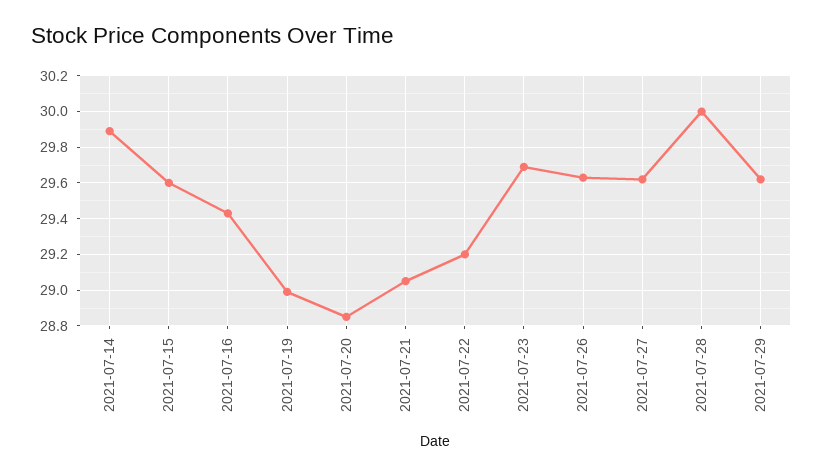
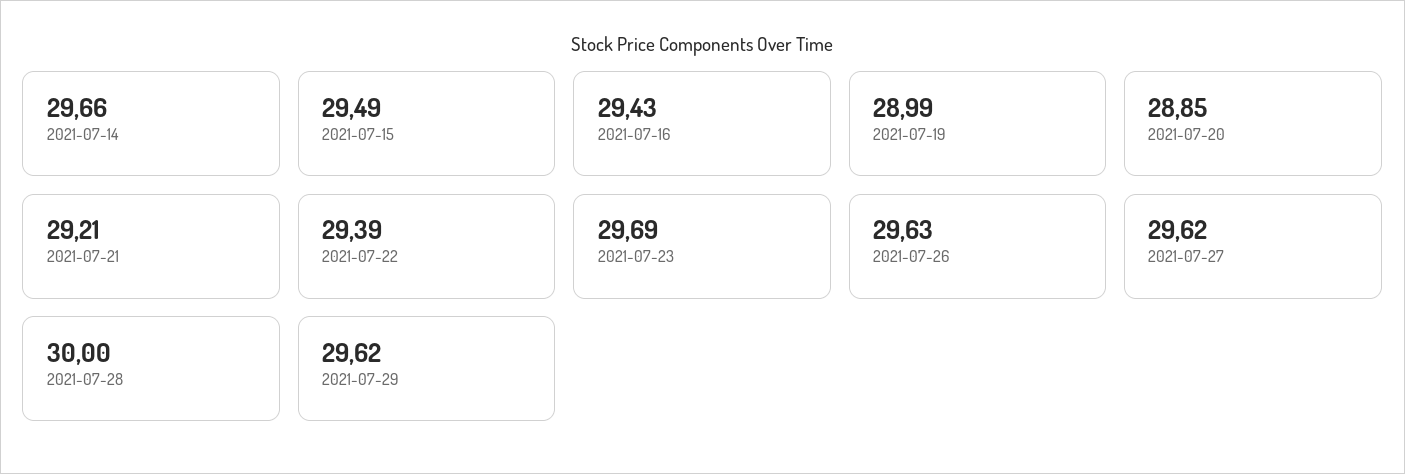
2021-07-14: 29.9 -> 29.66
2021-07-15: 29.6 -> 29.49
2021-07-21: 29.05 -> 29.21
2021-07-22: 29.2 -> 29.39

